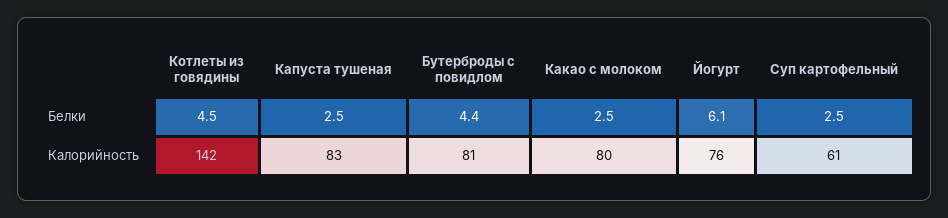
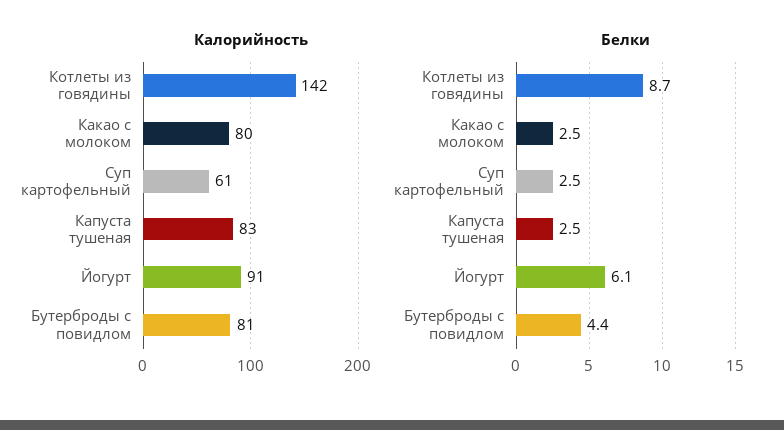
Белки, Котлеты из говядины: 4.5 -> 8.7
Калорийность, Йогурт: 76 -> 91

